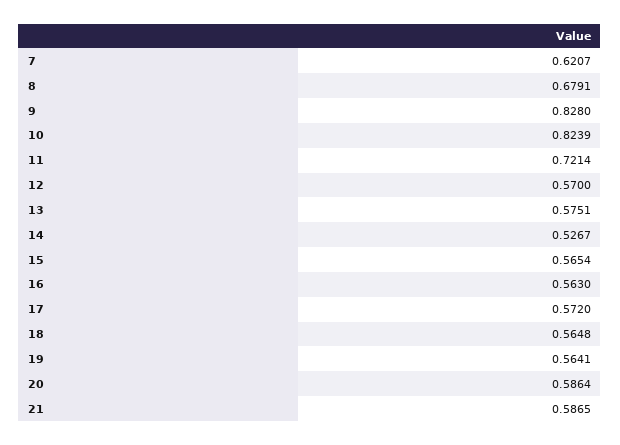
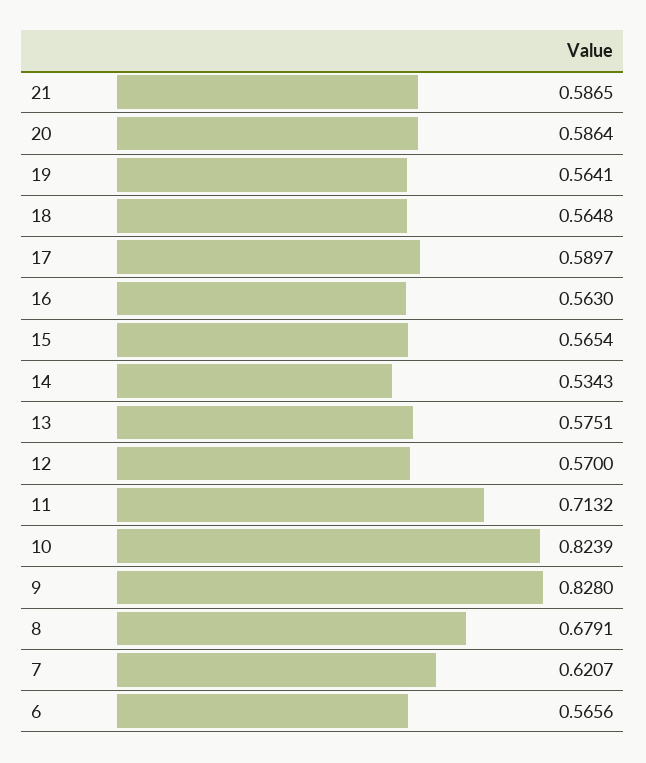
11: 0.7214 -> 0.7132
14: 0.5267 -> 0.5343
17: 0.572 -> 0.5897
6: none -> 0.5656

